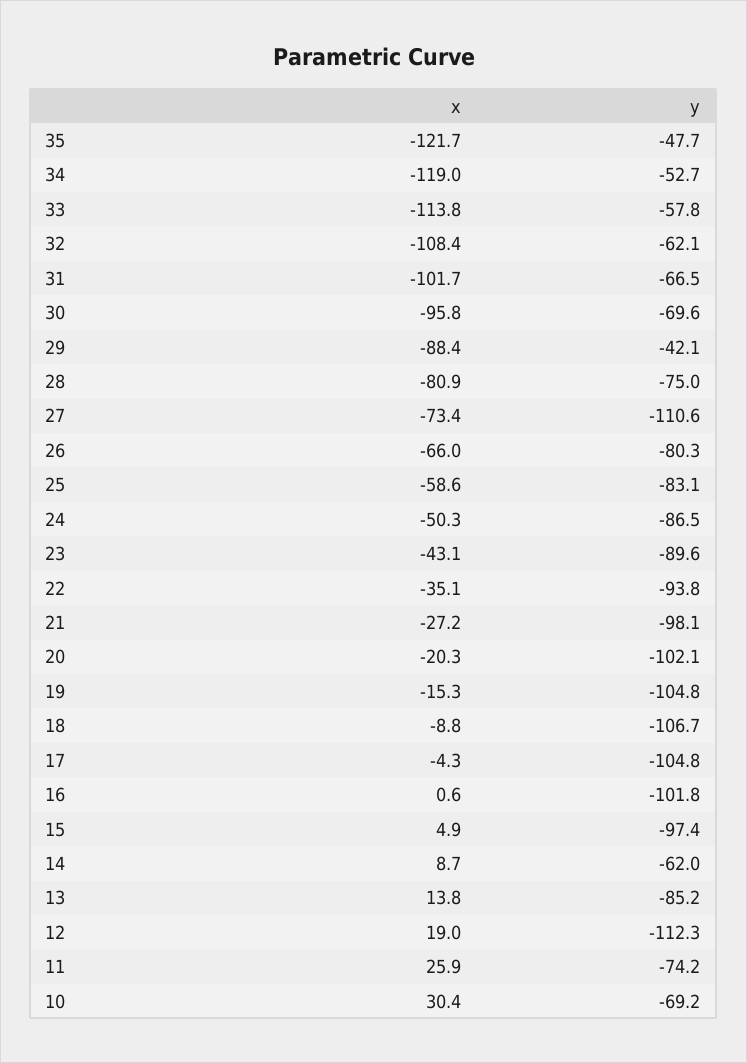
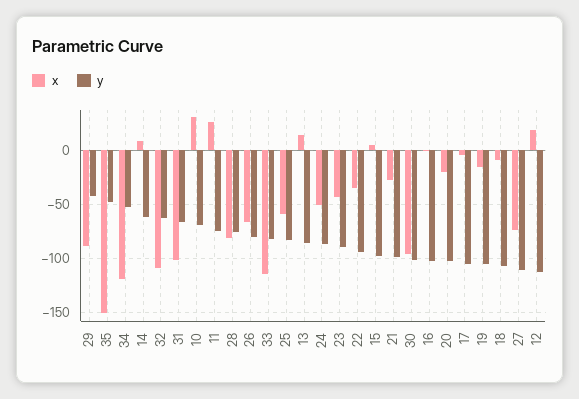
x, 35: -121.7 -> -150
y, 33: -57.8 -> -80
y, 30: -69.6 -> -100

